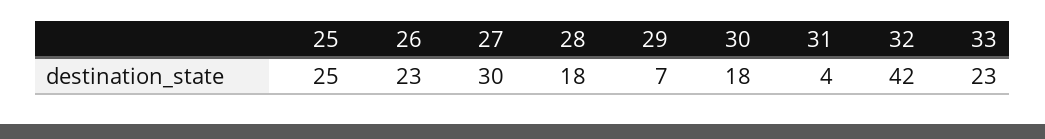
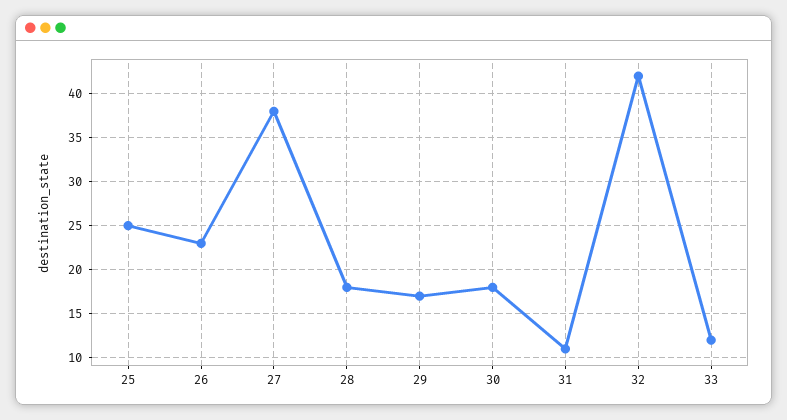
27: 30 -> 38
29: 7 -> 17
31: 4 -> 11
33: 23 -> 12

